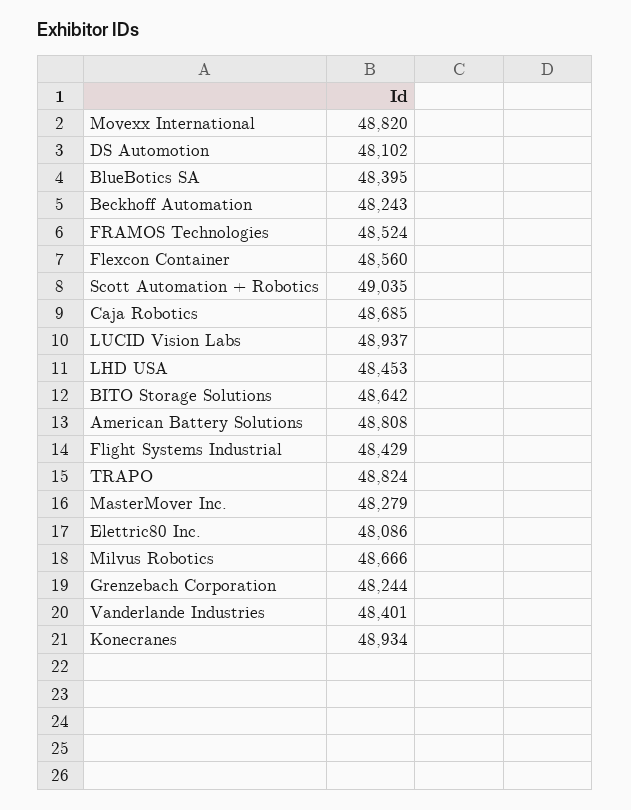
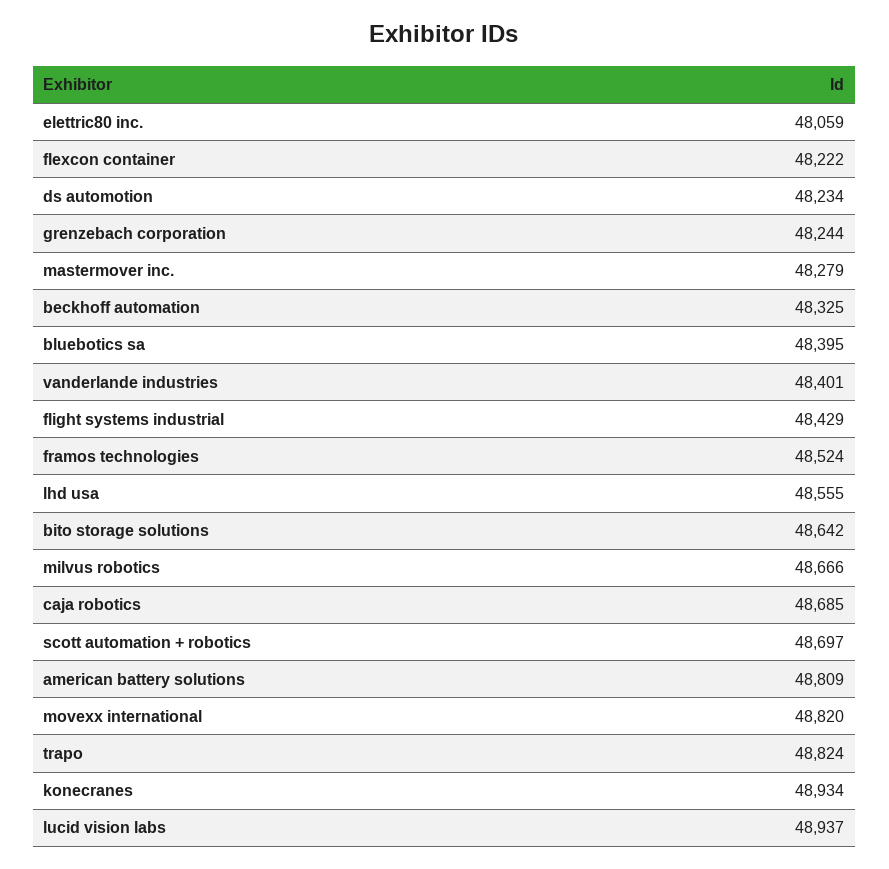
DS Automotion: 48102 -> 48234
Beckhoff Automation: 48243 -> 48325
Flexcon Container: 48560 -> 48222
Scott Automation + Robotics: 49035 -> 48697
LHD USA: 48453 -> 48555
American Battery Solutions: 48808 -> 48809
Elettric80 Inc.: 48086 -> 48059

